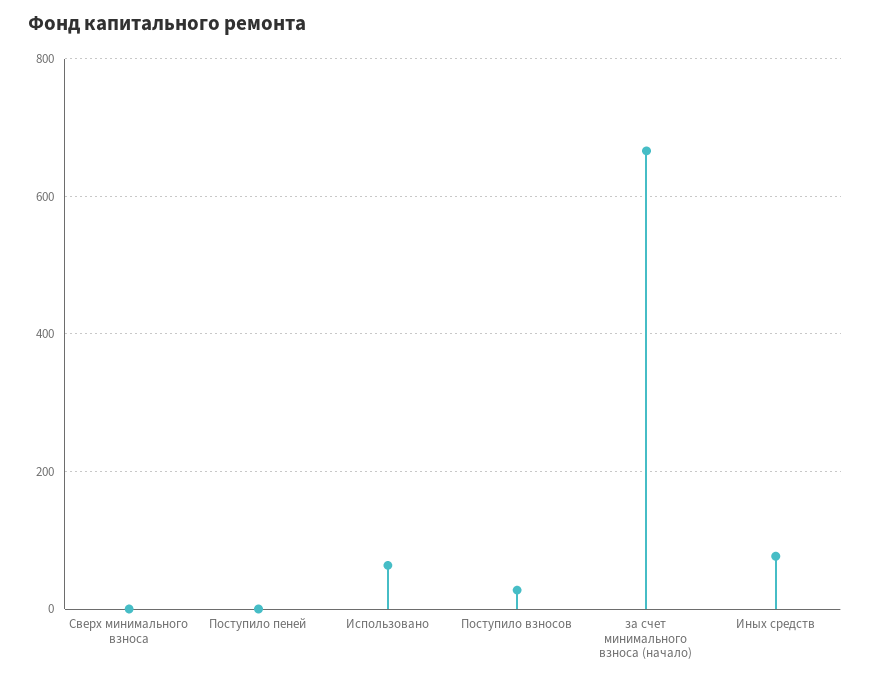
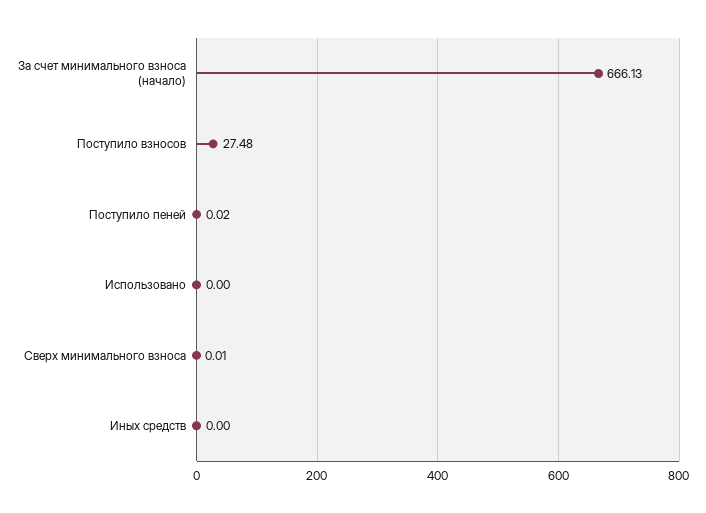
Использовано: 60 -> 0
Иных средств: 80 -> 0

